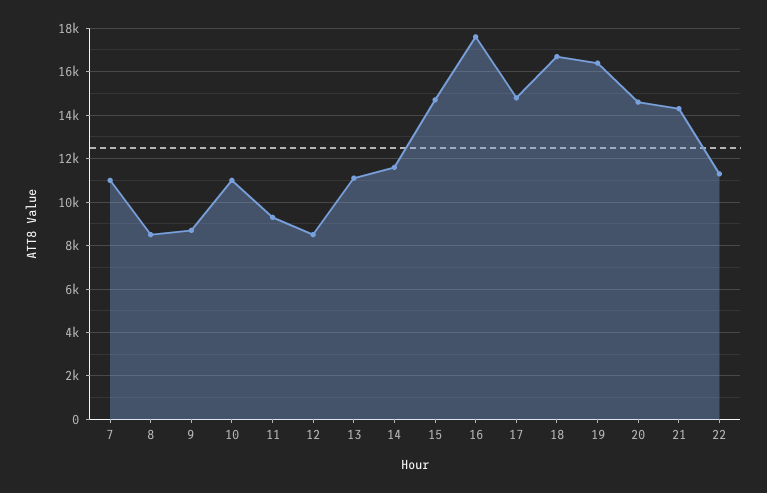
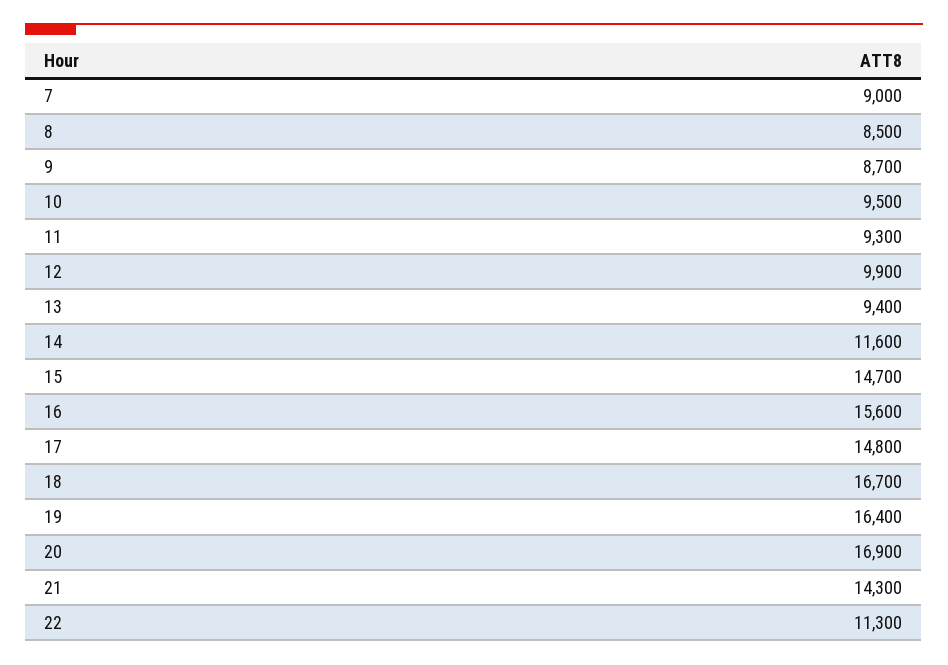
7: 11000 -> 9000
10: 11000 -> 9500
12: 8500 -> 9900
13: 11000 -> 9400
16: 17500 -> 15600
20: 14500 -> 16900

